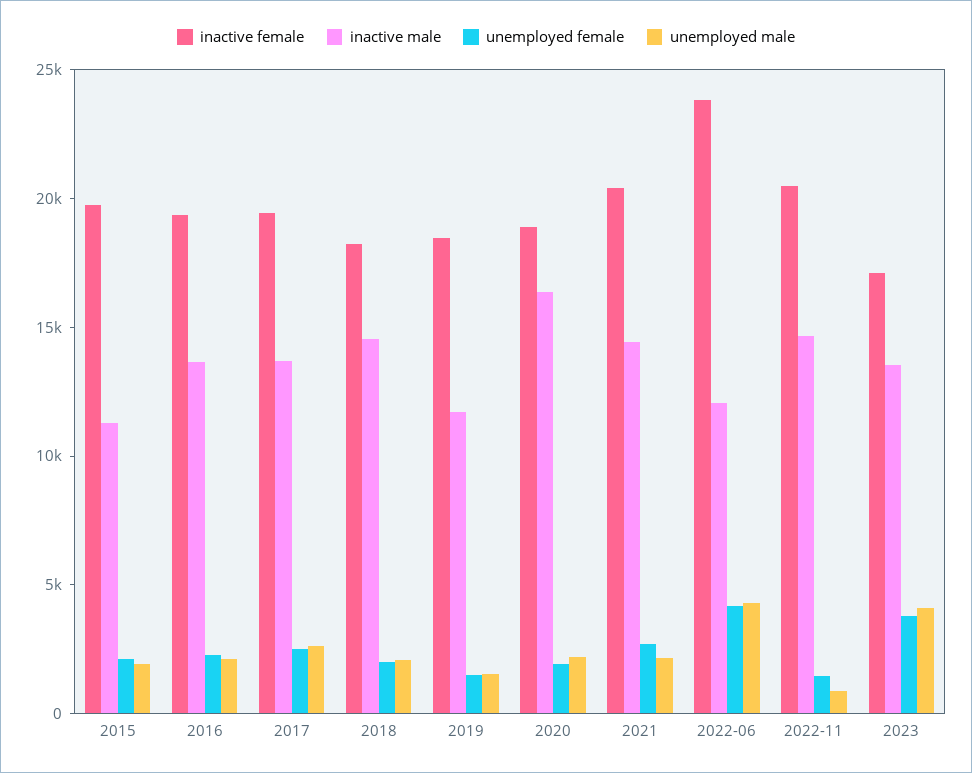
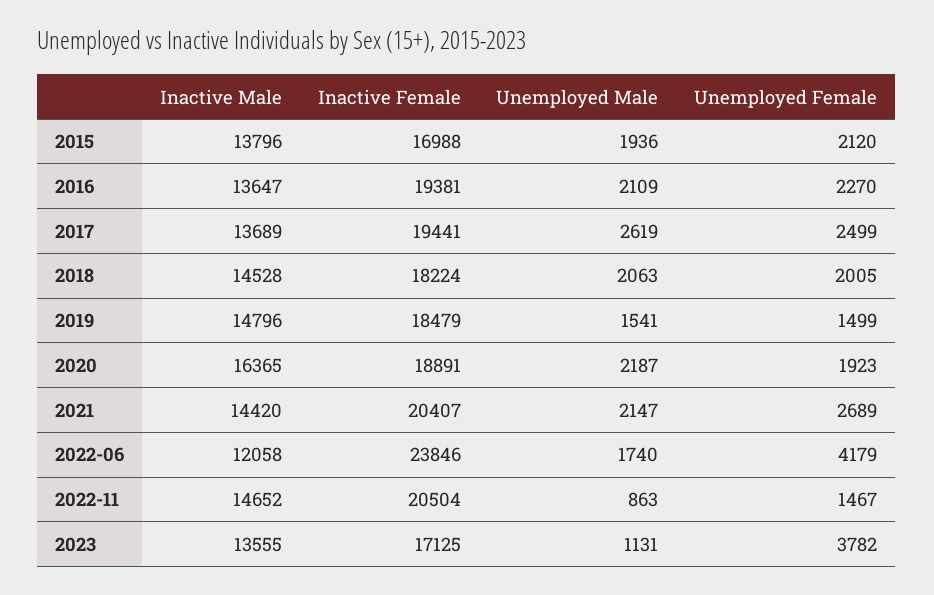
inactive female, 2015: 20000 -> 16988
inactive male, 2015: 11000 -> 13796
inactive male, 2019: 12000 -> 14796
unemployed male, 2022-06: 4000 -> 1740
unemployed male, 2023: 4000 -> 1131

